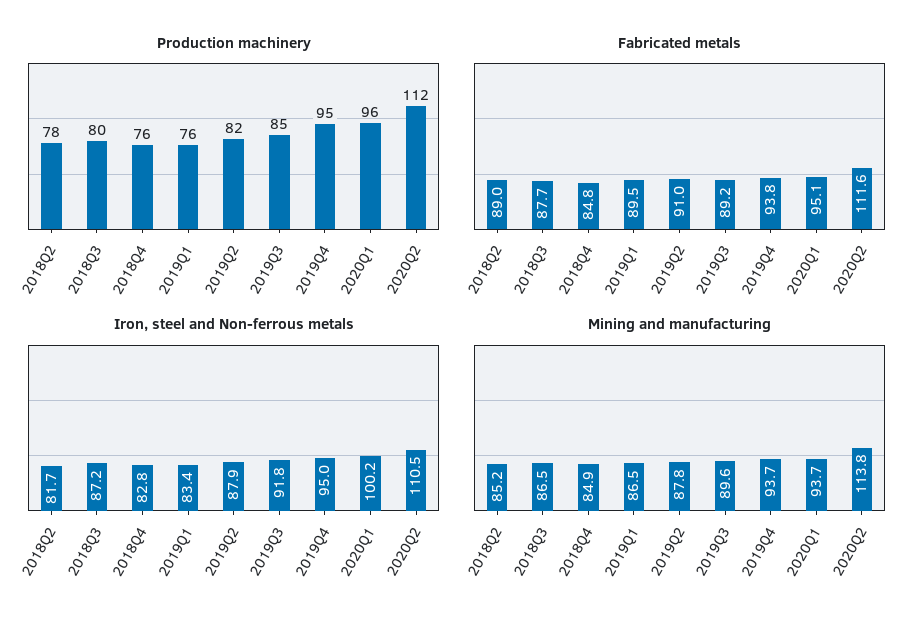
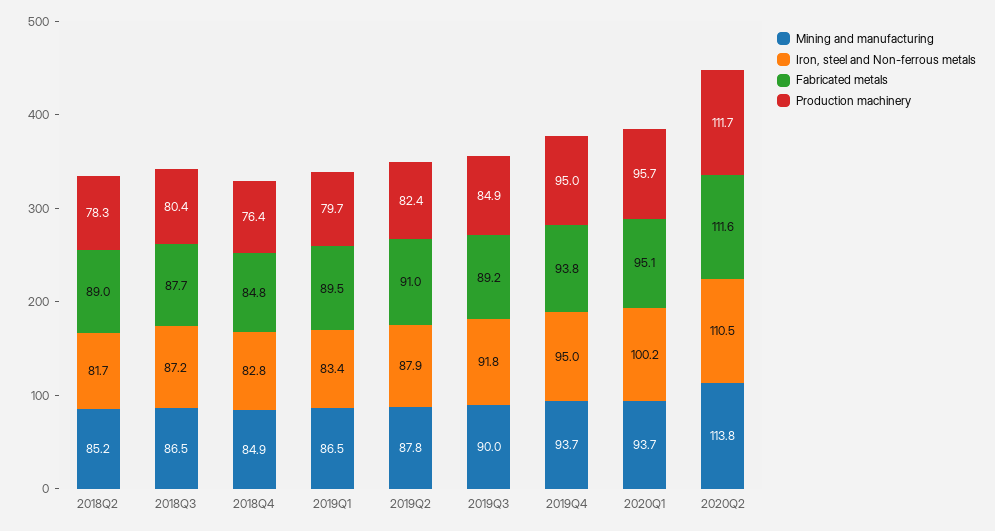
Production machinery, 2019Q1: 76 -> 79.7
Mining and manufacturing, 2019Q3: 89.6 -> 90

